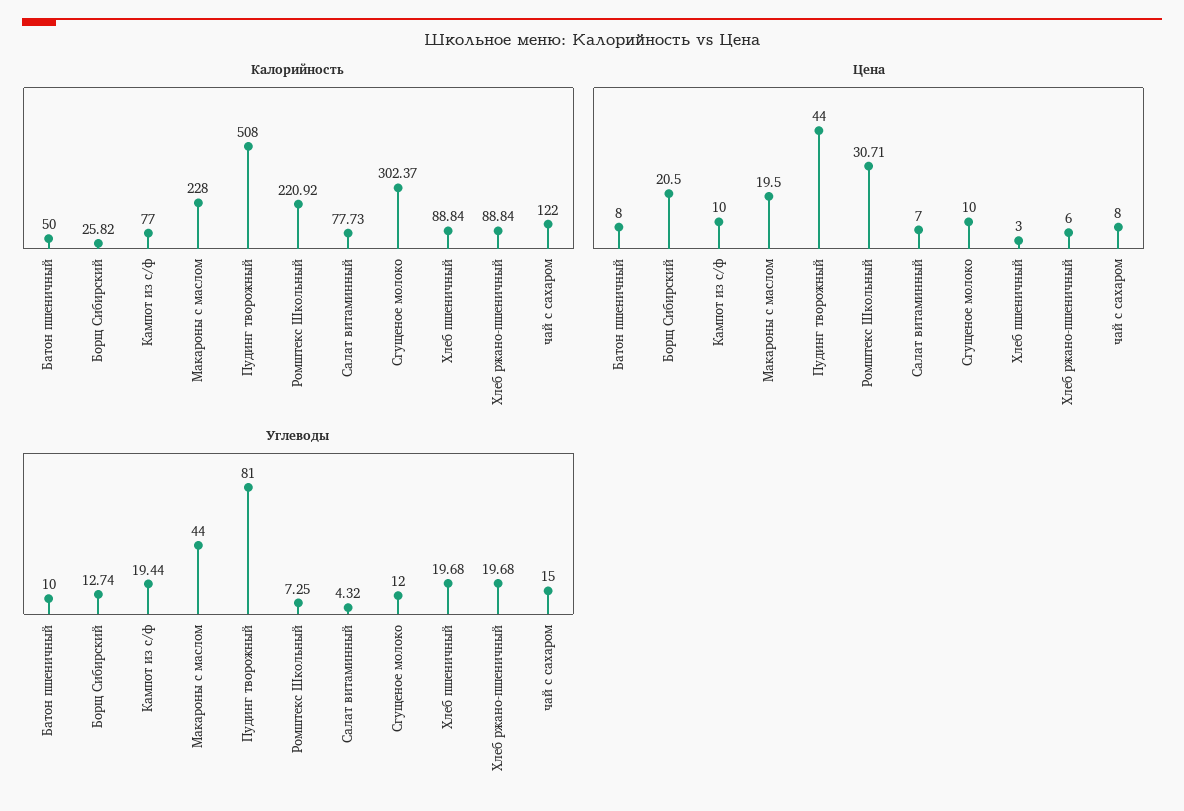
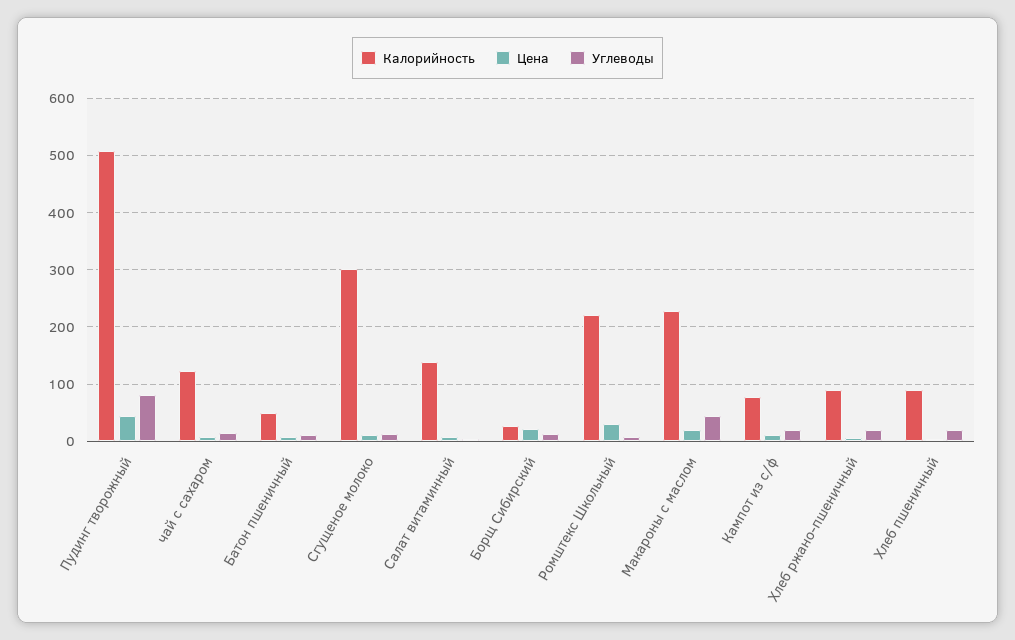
Калорийность, Салат витаминный: 77.73 -> 140

